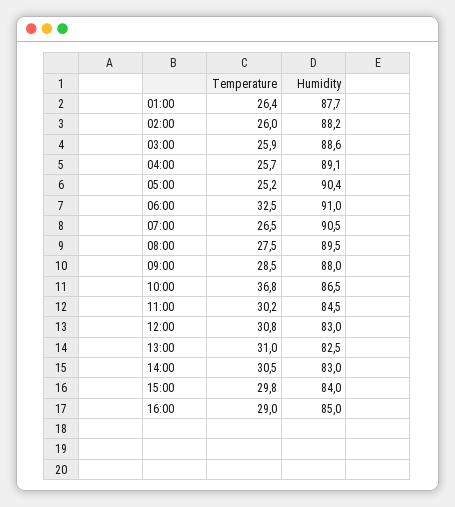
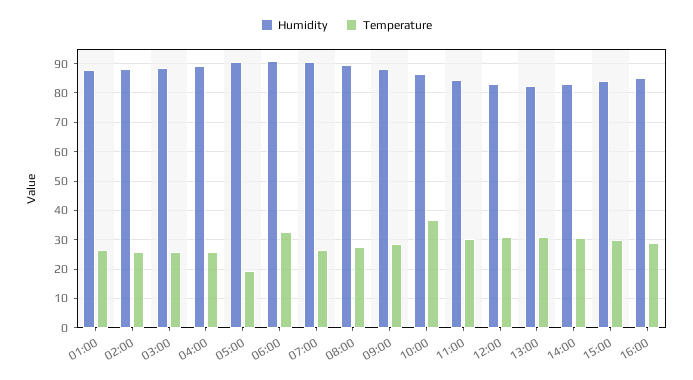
Temperature, 05:00: 25.2 -> 20

